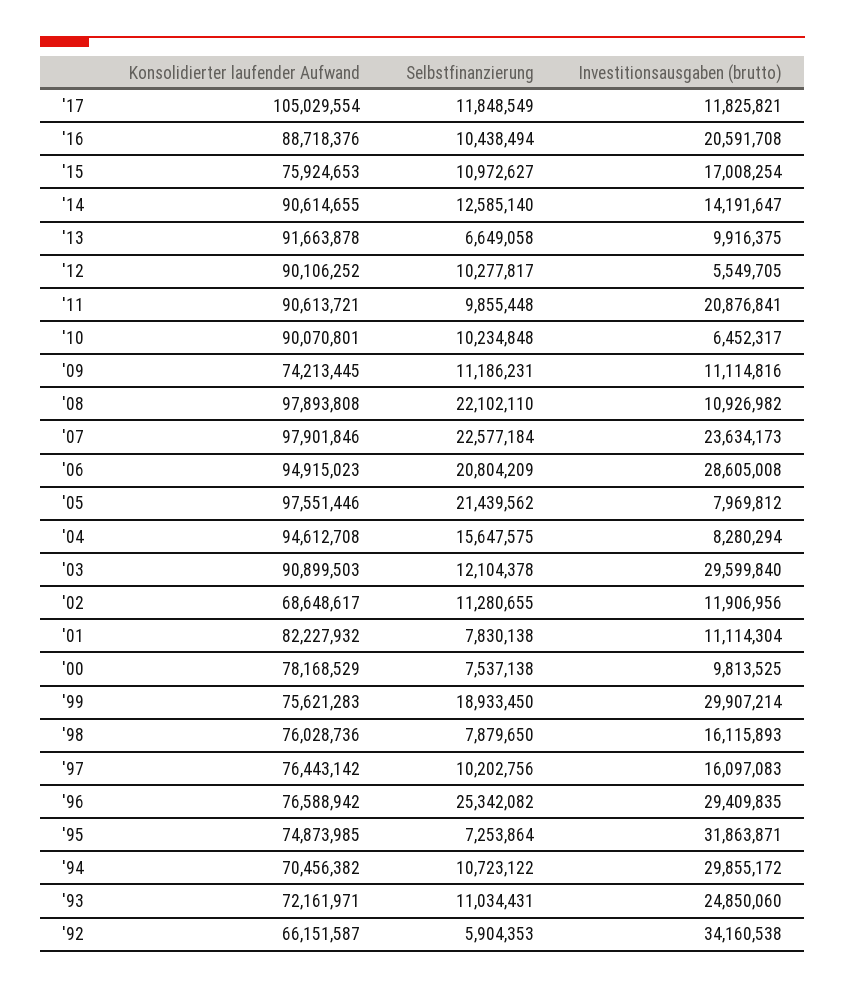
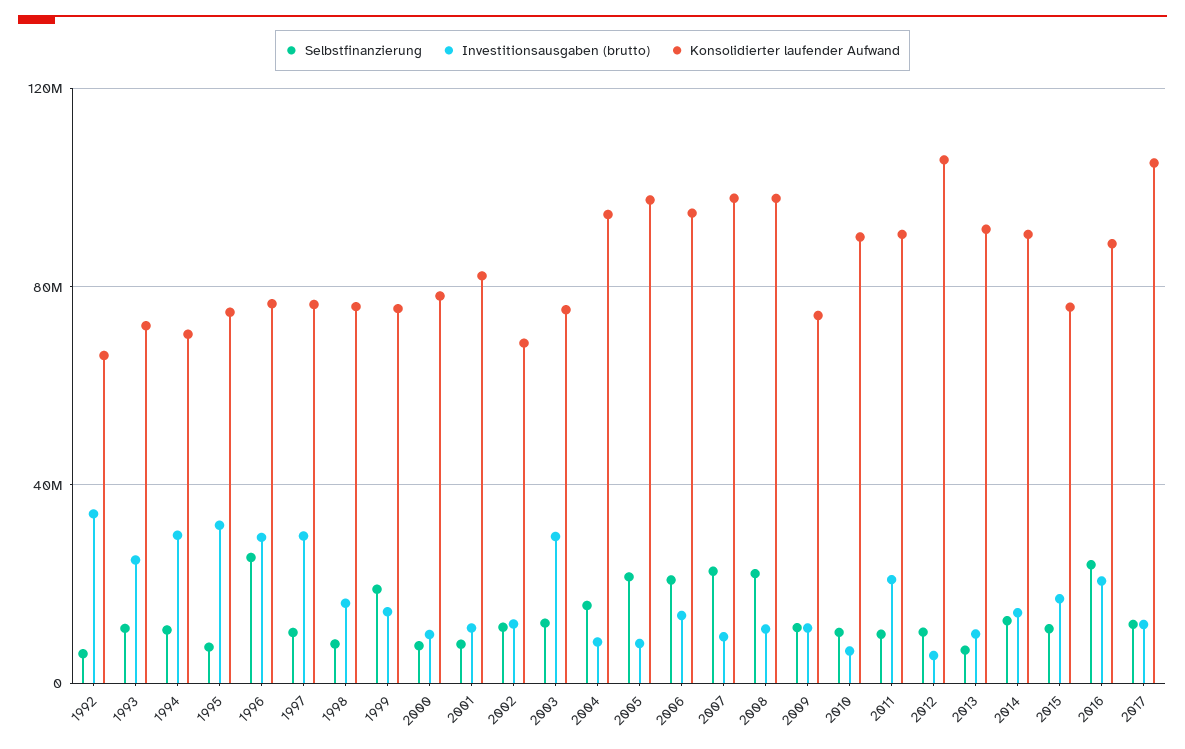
Selbstfinanzierung, '16: 10438494 -> 25000000
Konsolidierter laufender Aufwand, '12: 90106252 -> 105000000
Investitionsausgaben (brutto), '07: 23634173 -> 10000000
Investitionsausgaben (brutto), '06: 28605008 -> 15000000
Konsolidierter laufender Aufwand, '03: 90899503 -> 75000000
Investitionsausgaben (brutto), '99: 29907214 -> 15000000
Investitionsausgaben (brutto), '97: 16097083 -> 30000000

